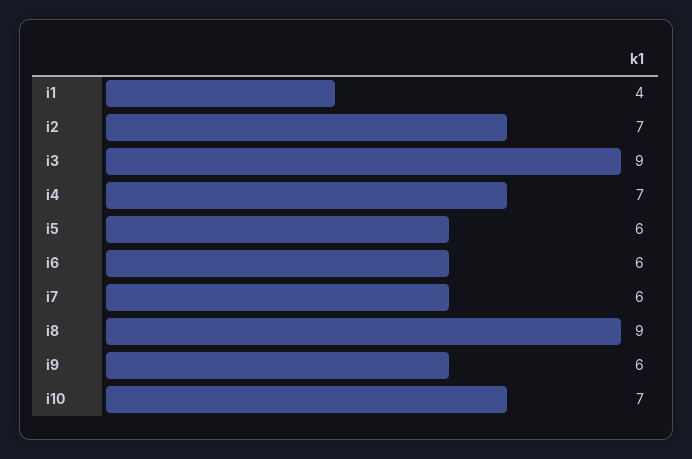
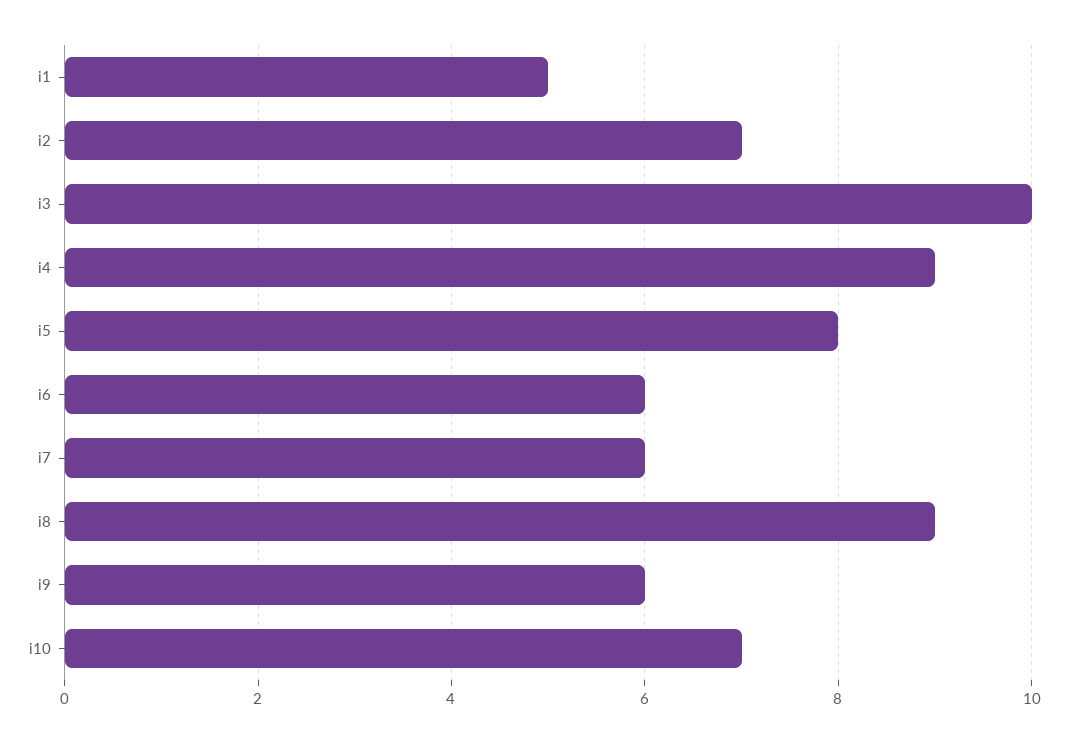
i1: 4 -> 5
i3: 9 -> 10
i4: 7 -> 9
i5: 6 -> 8

